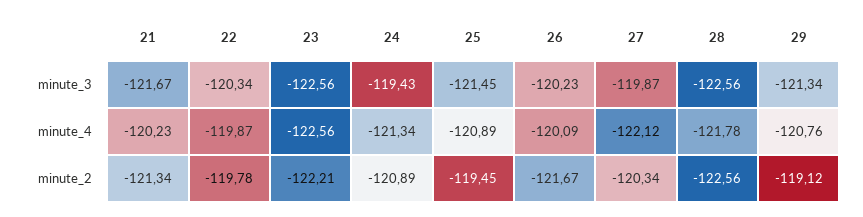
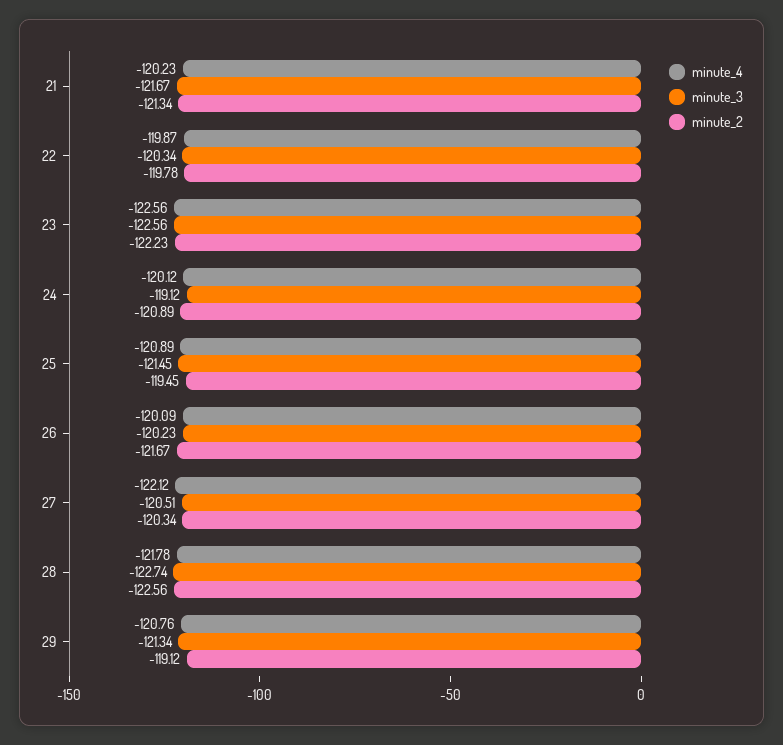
minute_3, 24: -119.43 -> -119.12
minute_3, 27: -119.87 -> -120.51
minute_3, 28: -122.56 -> -122.74
minute_4, 24: -121.34 -> -120.12
minute_2, 23: -122.21 -> -122.23

